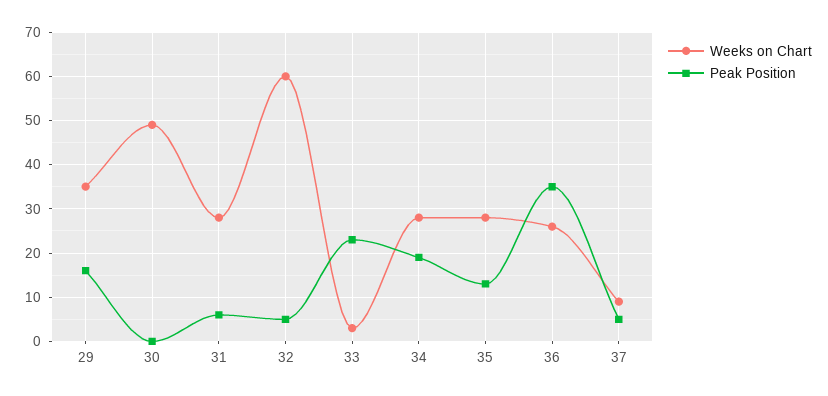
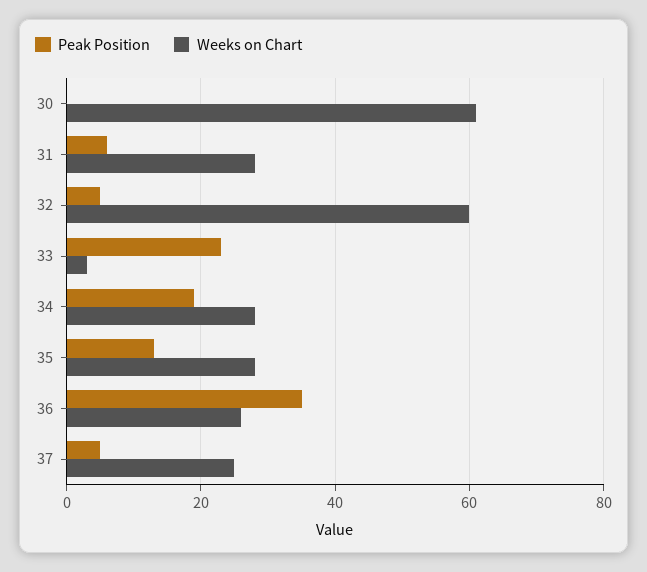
Weeks on Chart, 29: 35 -> none
Peak Position, 29: 15 -> none
Weeks on Chart, 30: 50 -> 60
Weeks on Chart, 37: 10 -> 25

